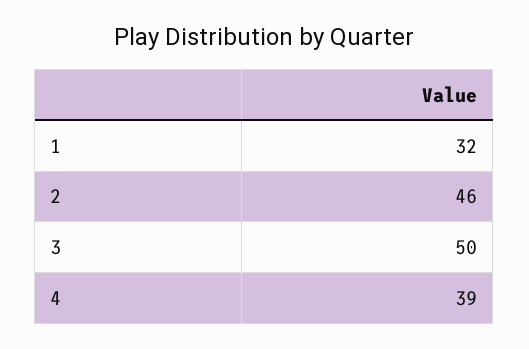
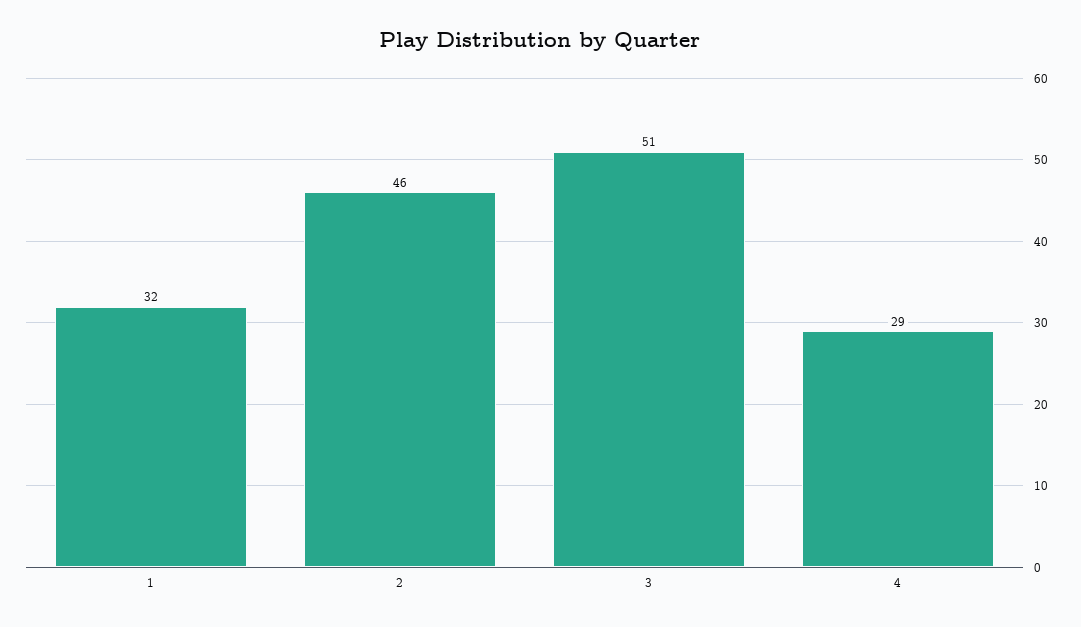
3: 50 -> 51
4: 39 -> 29

